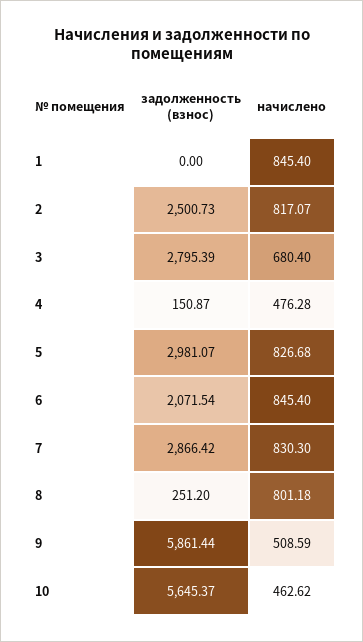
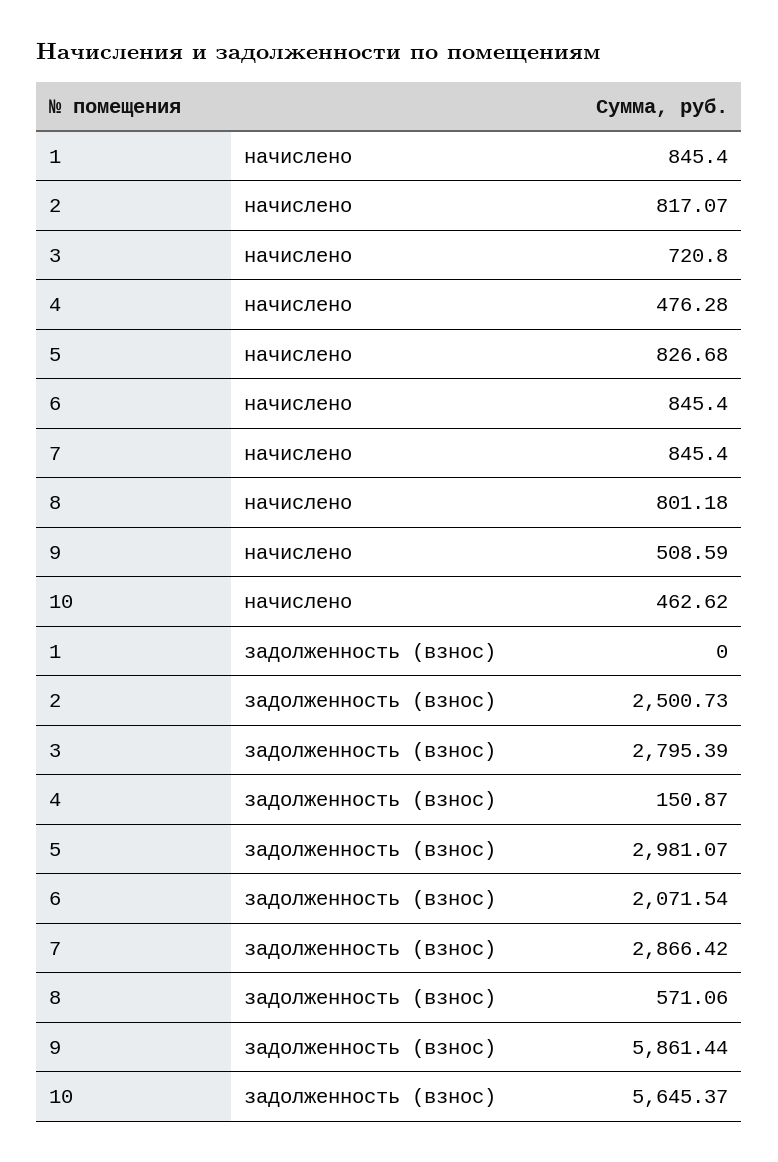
начислено, 3: 680.4 -> 720.8
начислено, 7: 830.3 -> 845.4
задолженность (взнос), 8: 251.2 -> 571.06

